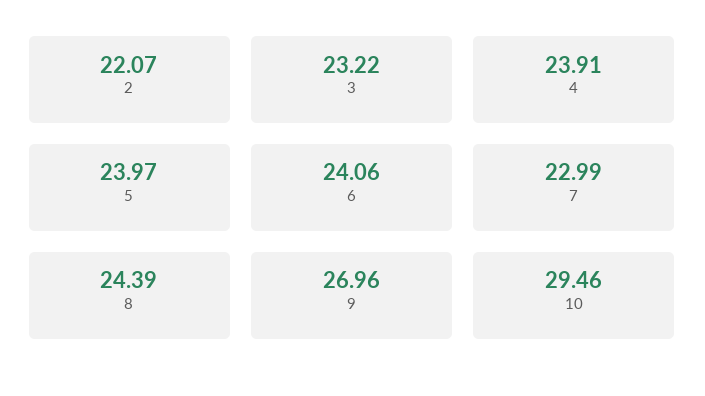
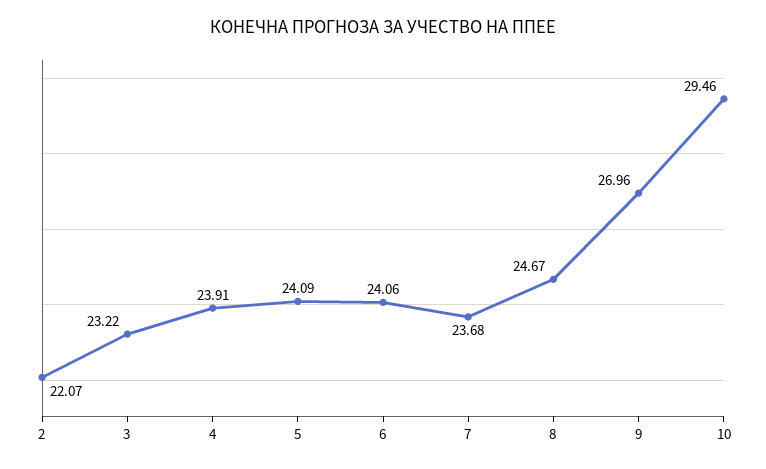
5: 23.97 -> 24.09
7: 22.99 -> 23.68
8: 24.39 -> 24.67

